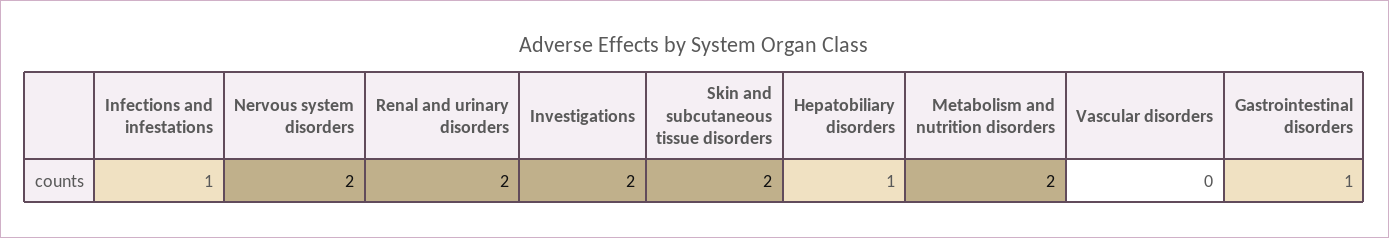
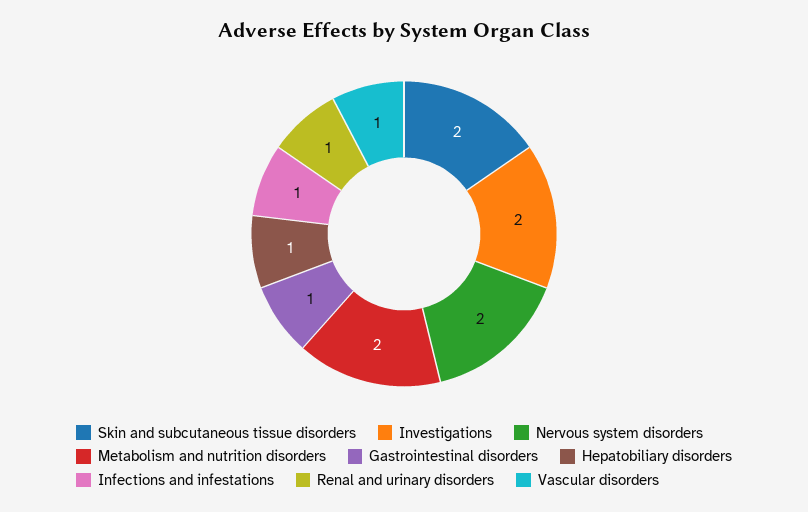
Renal and urinary disorders: 2 -> 1
Vascular disorders: 0 -> 1

